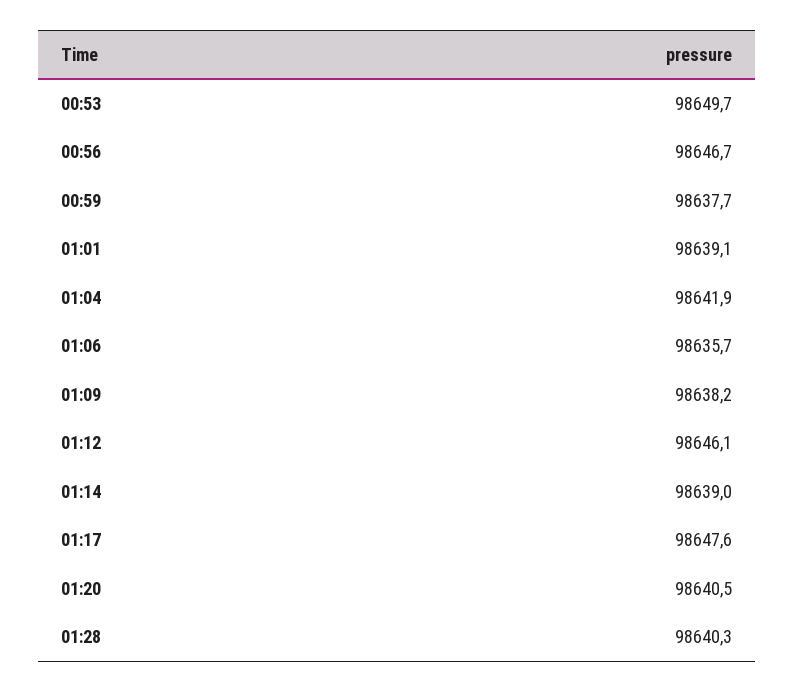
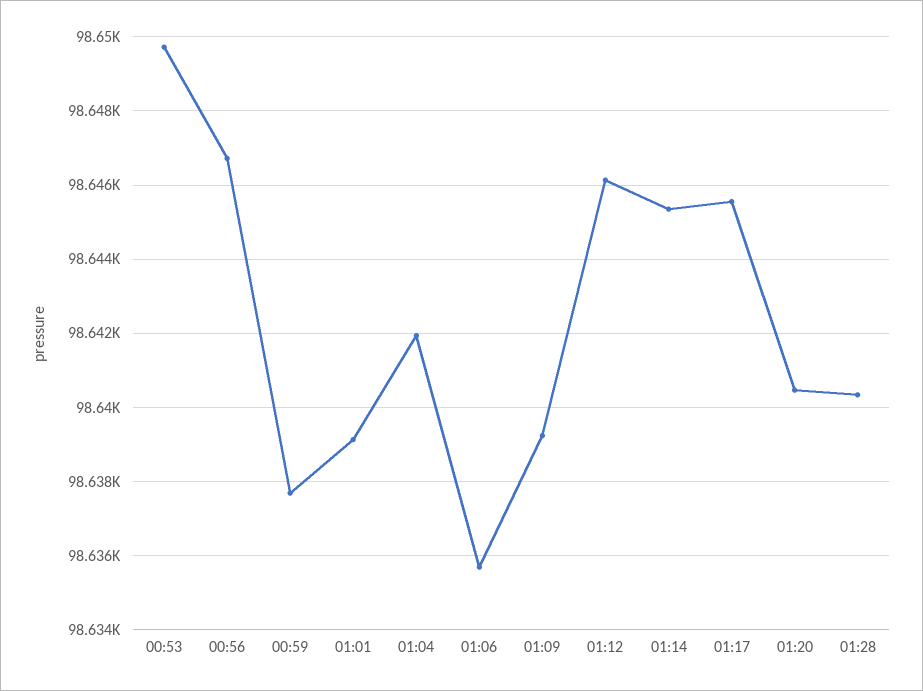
01:09: 98638.2 -> 98639.2
01:14: 98639 -> 98645.4
01:17: 98647.6 -> 98645.6

